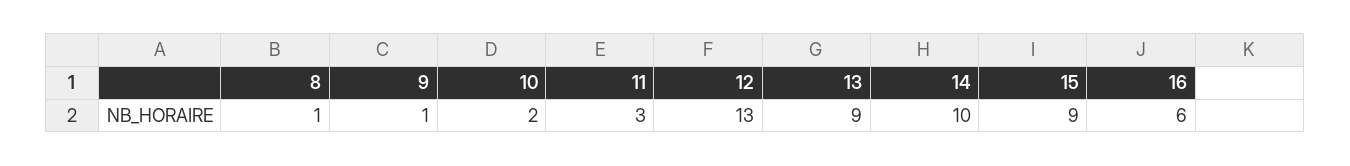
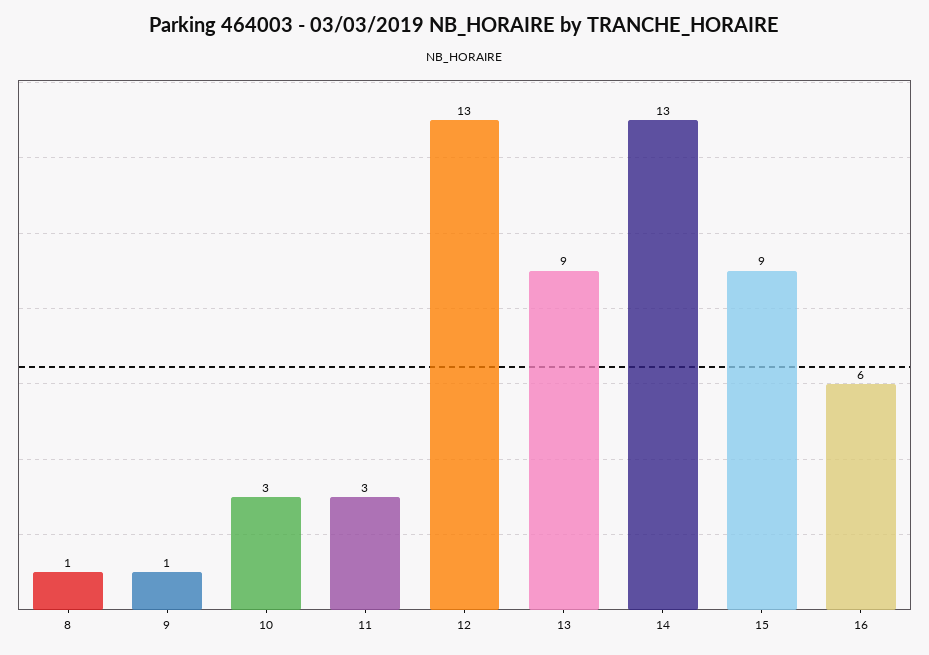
10: 2 -> 3
14: 10 -> 13

